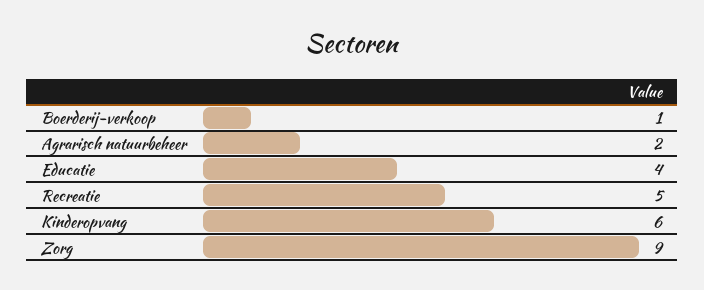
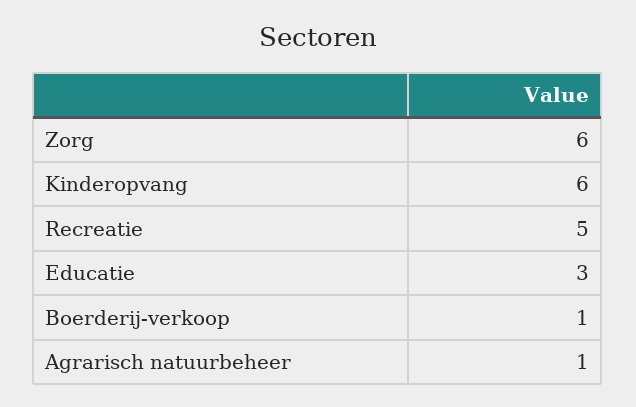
Agrarisch natuurbeheer: 2 -> 1
Educatie: 4 -> 3
Zorg: 9 -> 6

